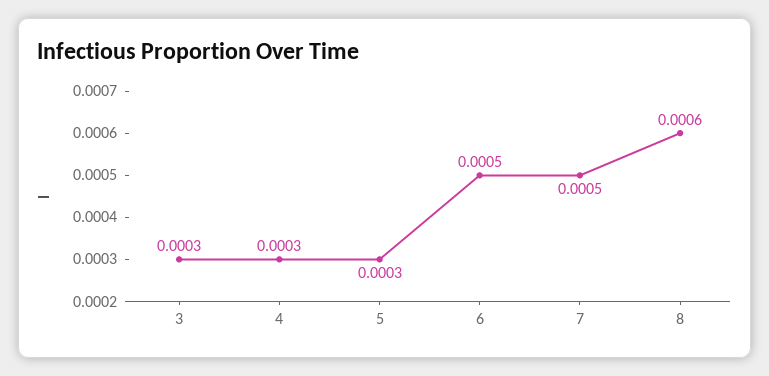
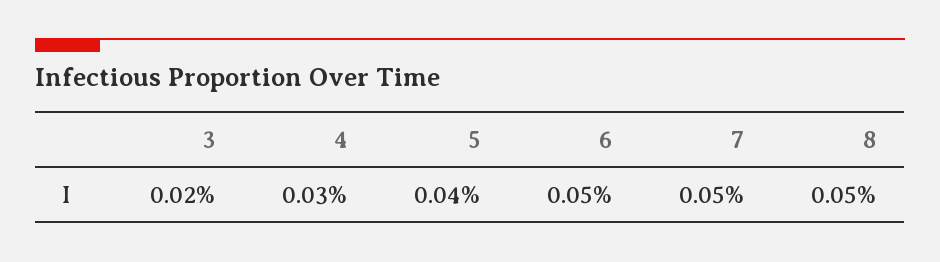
3: 0.0003 -> 0.0002
5: 0.0003 -> 0.0004
8: 0.0006 -> 0.0005

